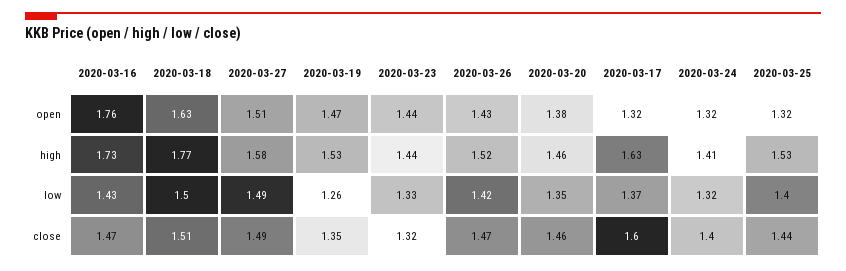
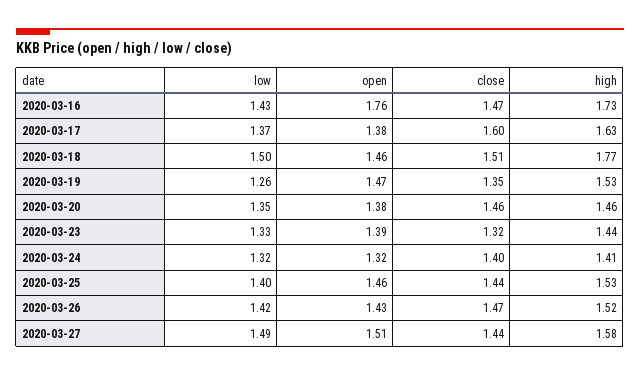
2020-03-18, open: 1.63 -> 1.46
2020-03-23, open: 1.44 -> 1.39
2020-03-17, open: 1.32 -> 1.38
2020-03-25, open: 1.32 -> 1.46
2020-03-27, close: 1.49 -> 1.44

